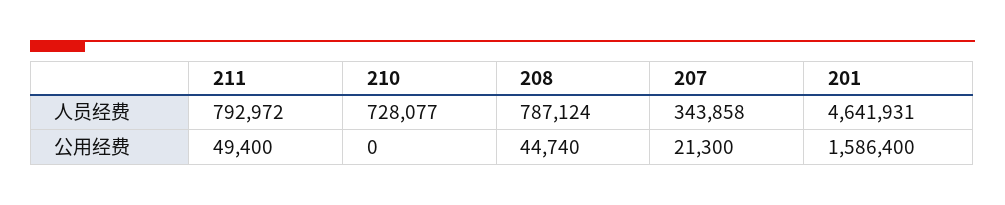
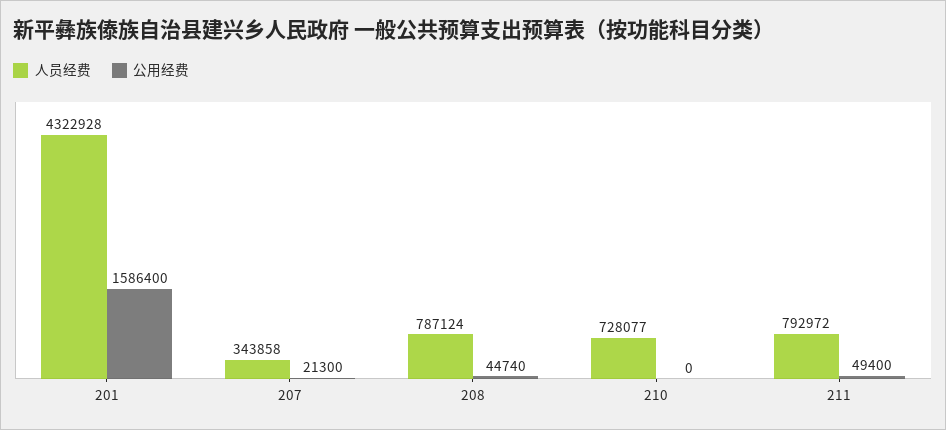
人员经费, 201: 4641931 -> 4322928

